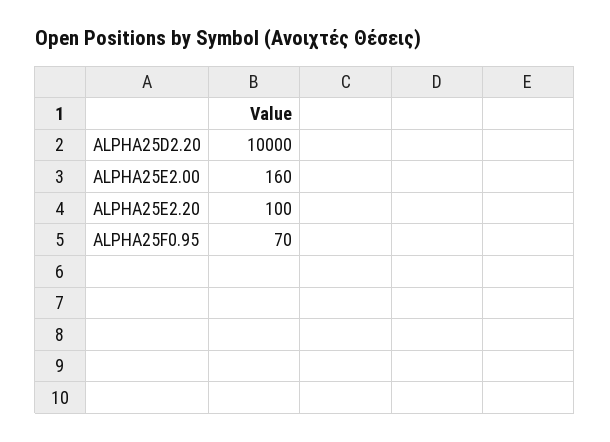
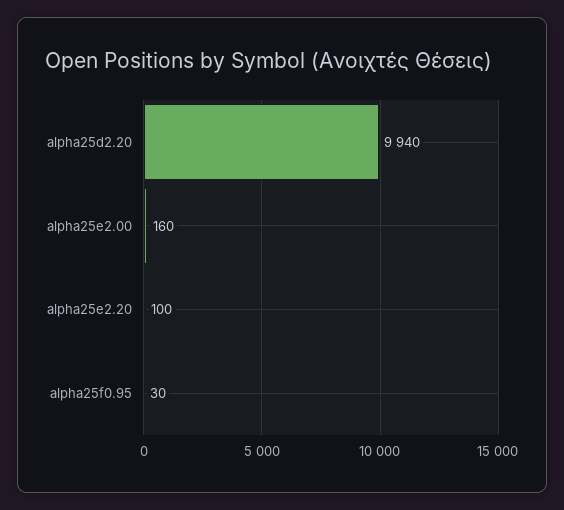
ALPHA25D2.20: 10000 -> 9940
ALPHA25F0.95: 70 -> 30

